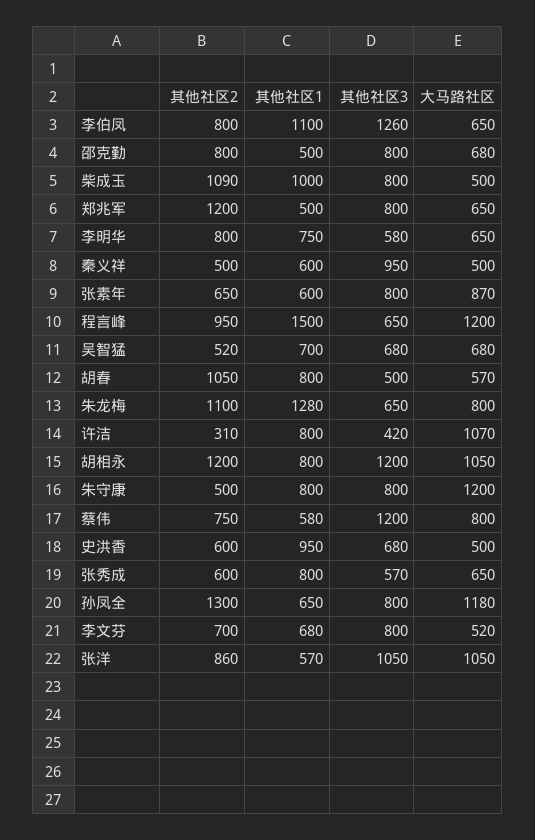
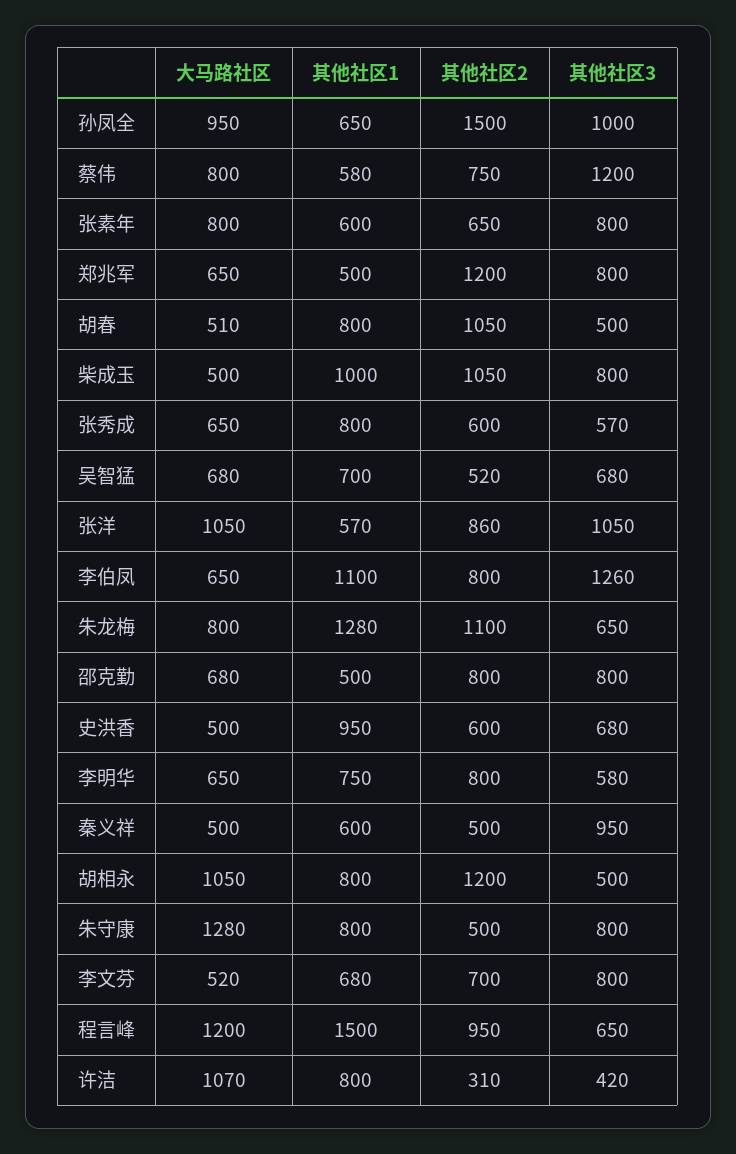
其他社区2, 柴成玉: 1090 -> 1050
大马路社区, 张素年: 870 -> 800
大马路社区, 胡春: 570 -> 510
其他社区3, 胡相永: 1200 -> 500
大马路社区, 朱守康: 1200 -> 1280
其他社区2, 孙凤全: 1300 -> 1500
其他社区3, 孙凤全: 800 -> 1000
大马路社区, 孙凤全: 1180 -> 950

